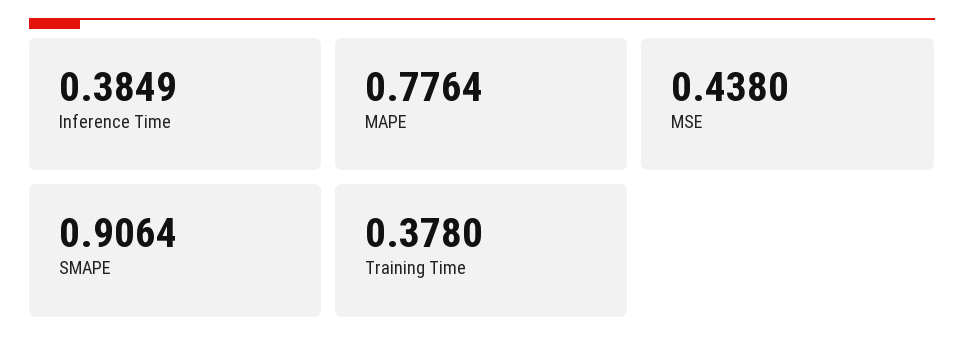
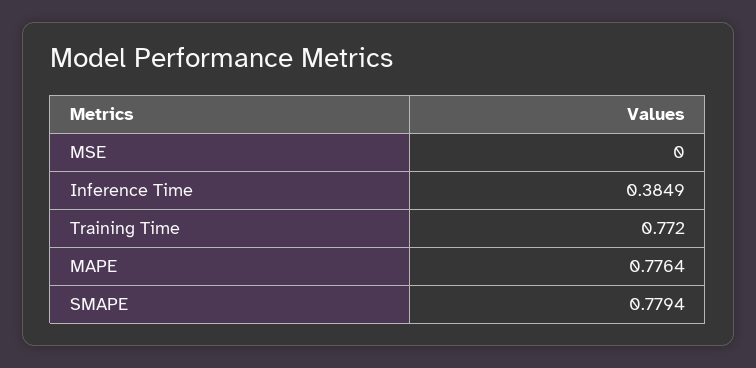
MSE: 0.438 -> 0
SMAPE: 0.9064 -> 0.7794
Training Time: 0.378 -> 0.772

